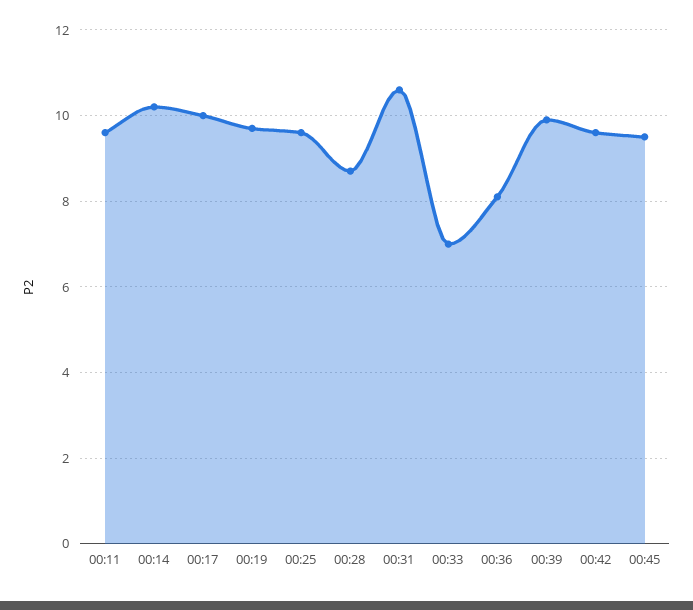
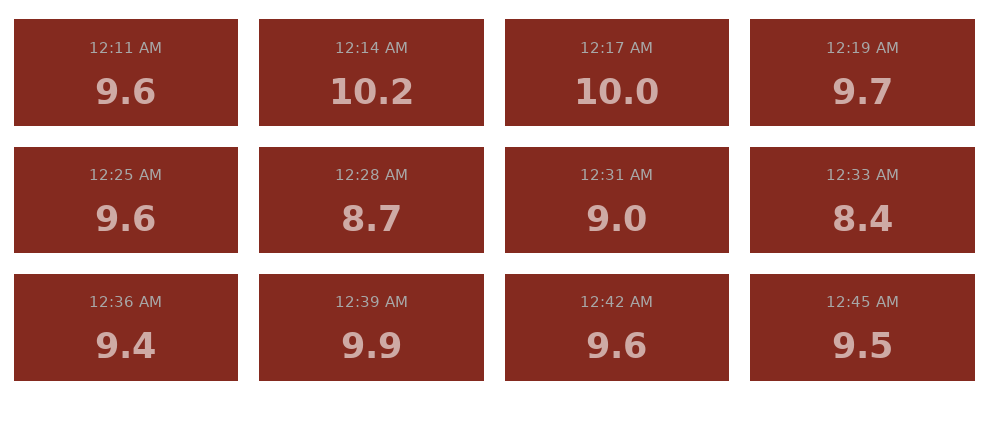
00:31: 10.5 -> 9
00:33: 7 -> 8.4
00:36: 8 -> 9.4

